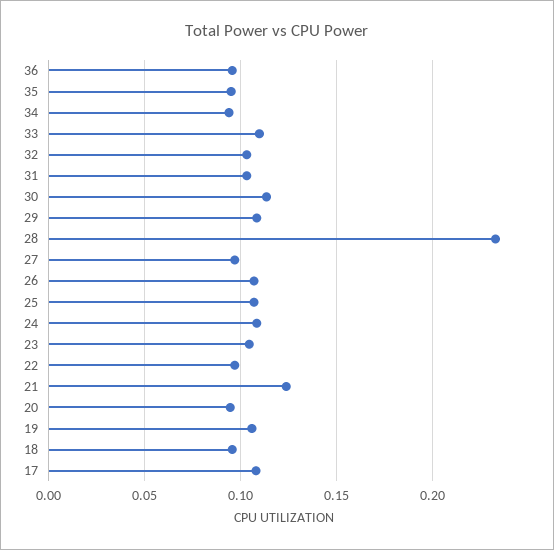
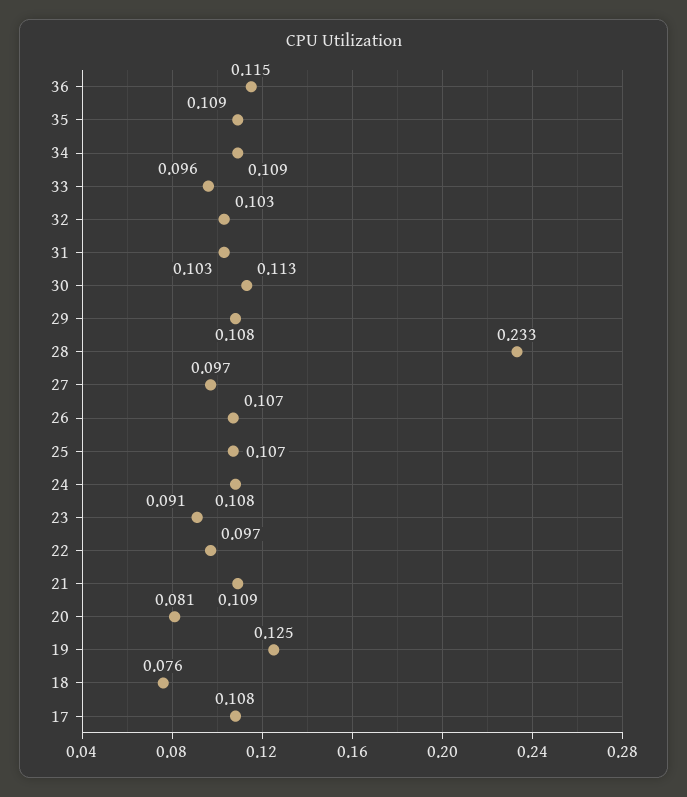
36: 0.095 -> 0.115
35: 0.095 -> 0.109
34: 0.095 -> 0.109
33: 0.11 -> 0.096
23: 0.105 -> 0.091
21: 0.125 -> 0.109
20: 0.095 -> 0.081
19: 0.105 -> 0.125
18: 0.095 -> 0.076

